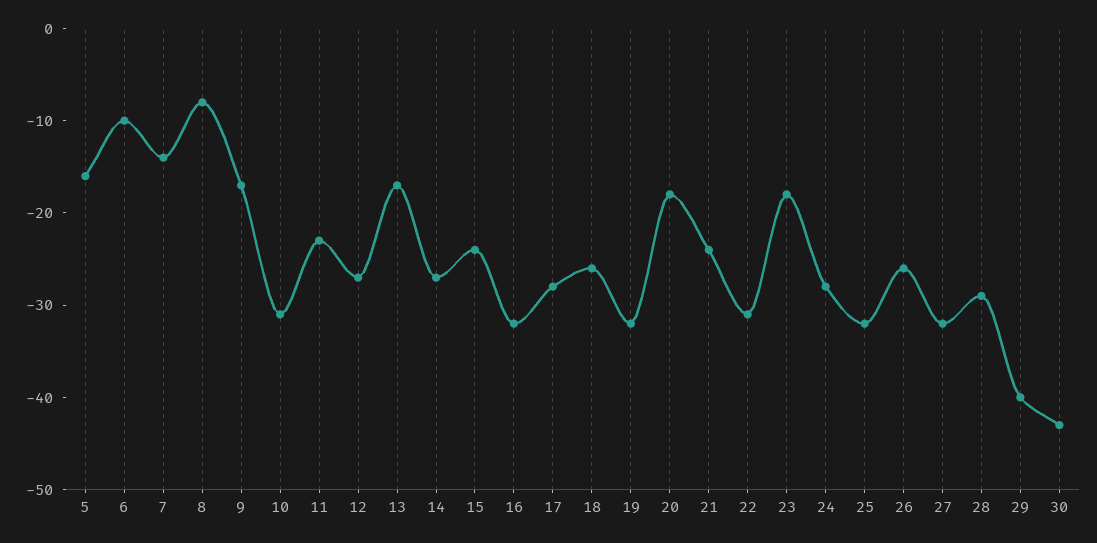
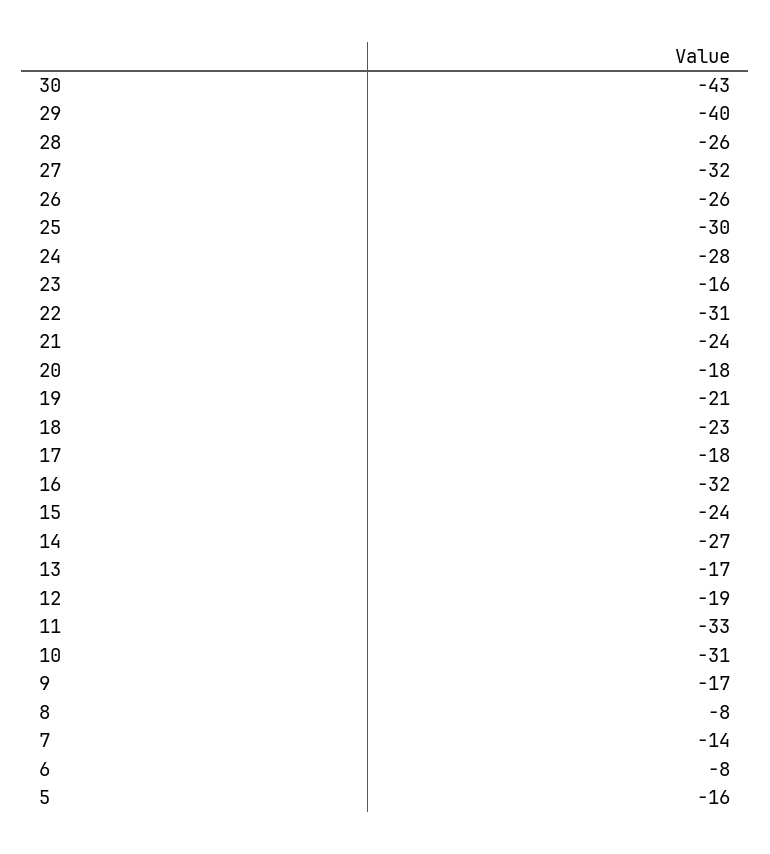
6: -10 -> -8
11: -23 -> -33
12: -27 -> -19
17: -28 -> -18
18: -26 -> -23
19: -32 -> -21
23: -18 -> -16
25: -32 -> -30
28: -29 -> -26

